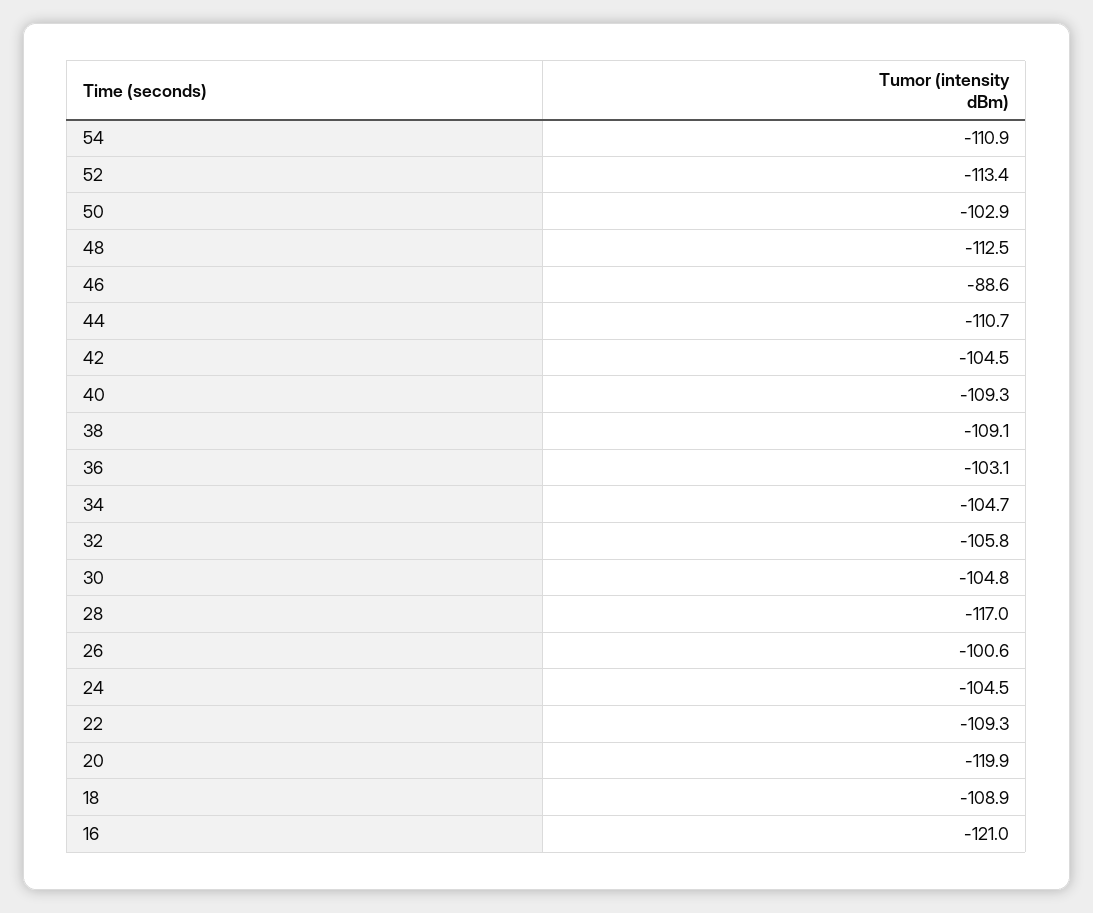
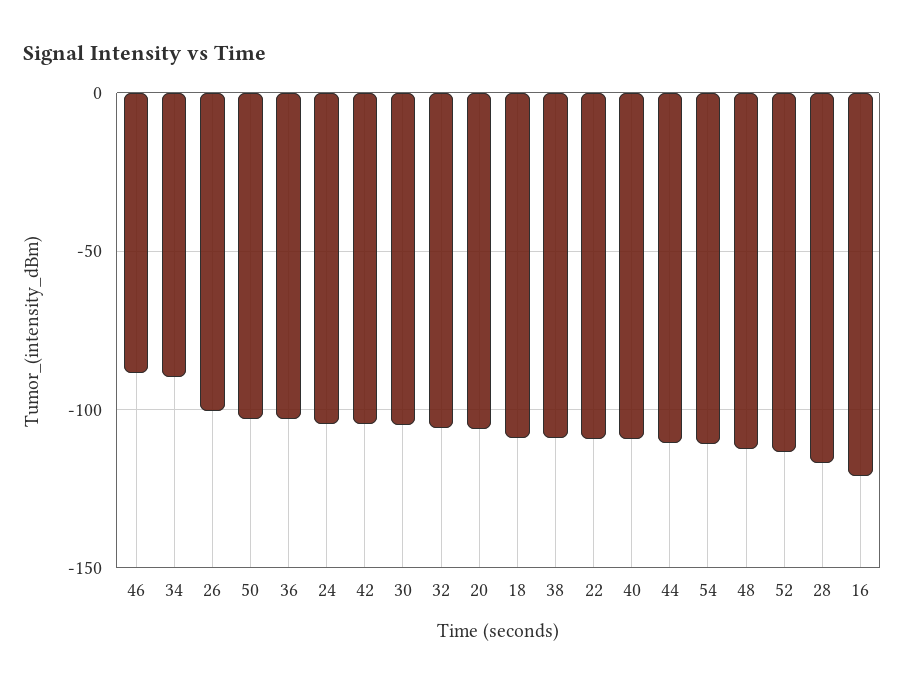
34: -104.7 -> -90
20: -119.9 -> -105

